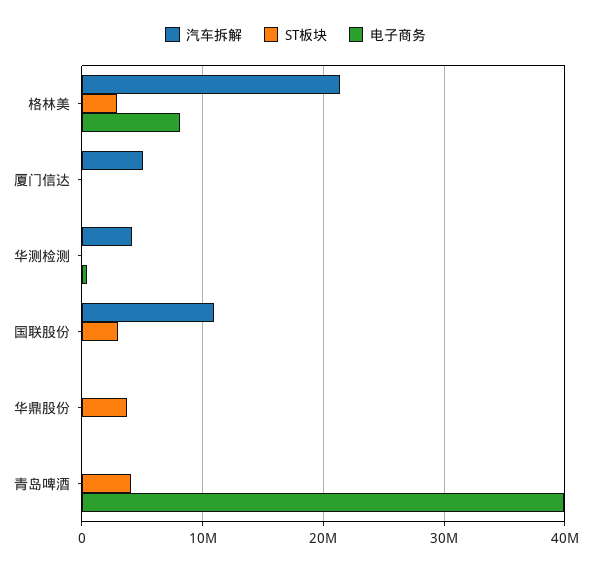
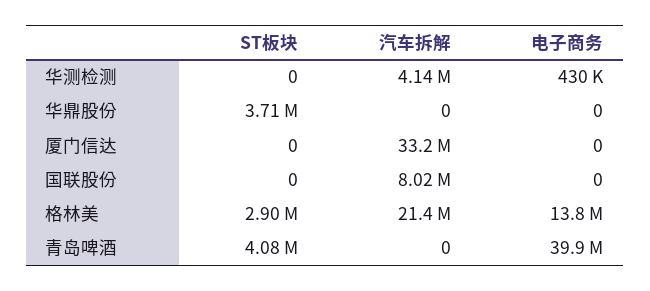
电子商务, 格林美: 8000000 -> 13800000
汽车拆解, 厦门信达: 5000000 -> 33200000
汽车拆解, 国联股份: 11000000 -> 8020000
ST板块, 国联股份: 3000000 -> 0

